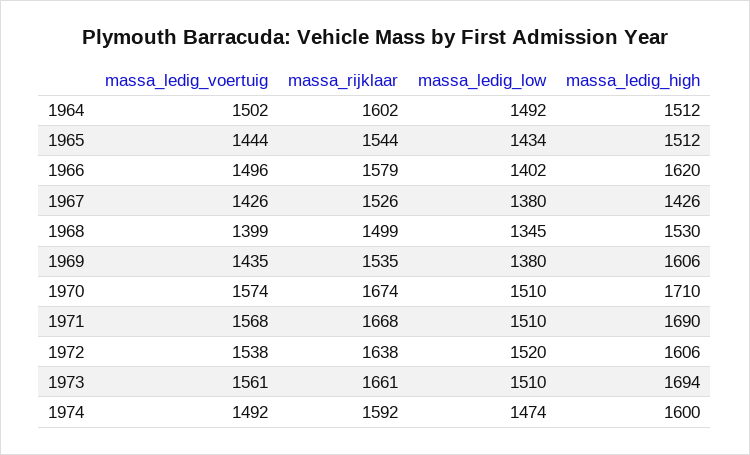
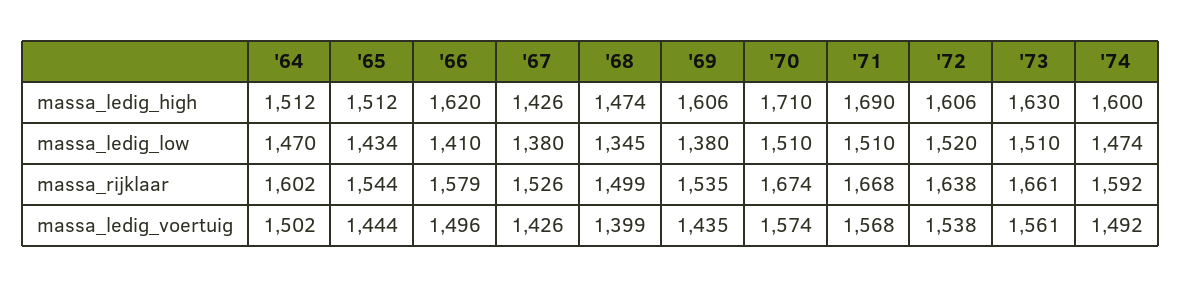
massa_ledig_low, 1964: 1492 -> 1470
massa_ledig_low, 1966: 1402 -> 1410
massa_ledig_high, 1968: 1530 -> 1474
massa_ledig_high, 1973: 1694 -> 1630

